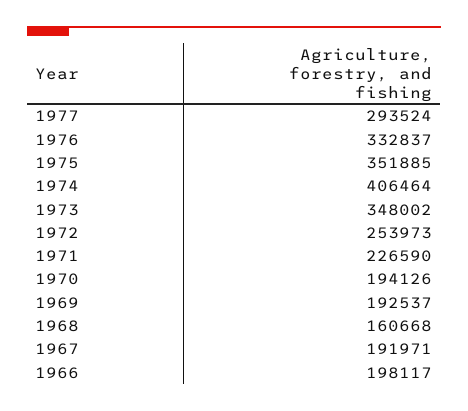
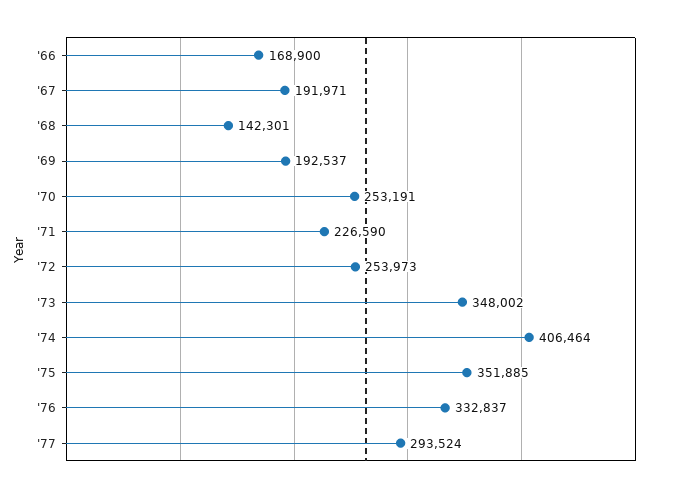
1970: 194126 -> 253191
1968: 160668 -> 142301
1966: 198117 -> 168900

